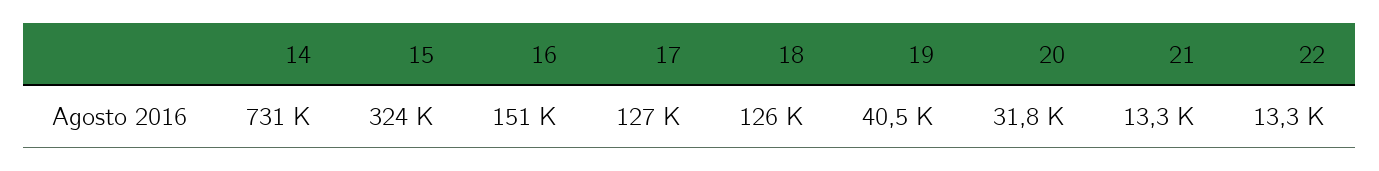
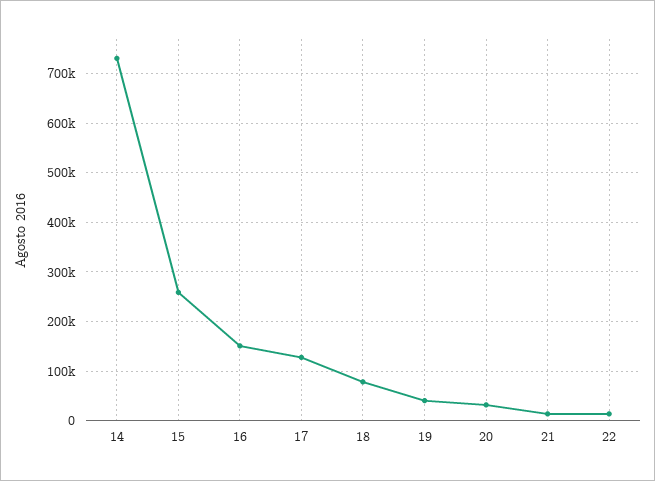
15: 324000 -> 260000
18: 126000 -> 80000

